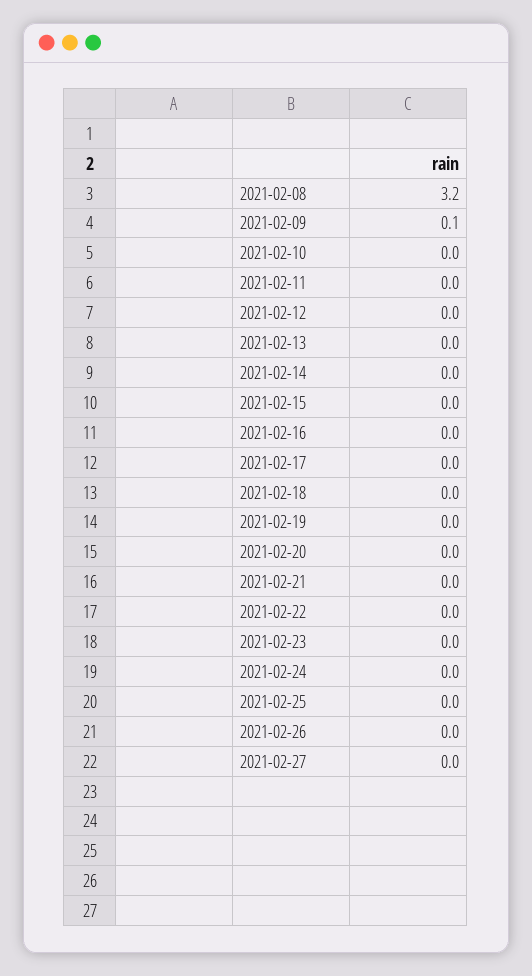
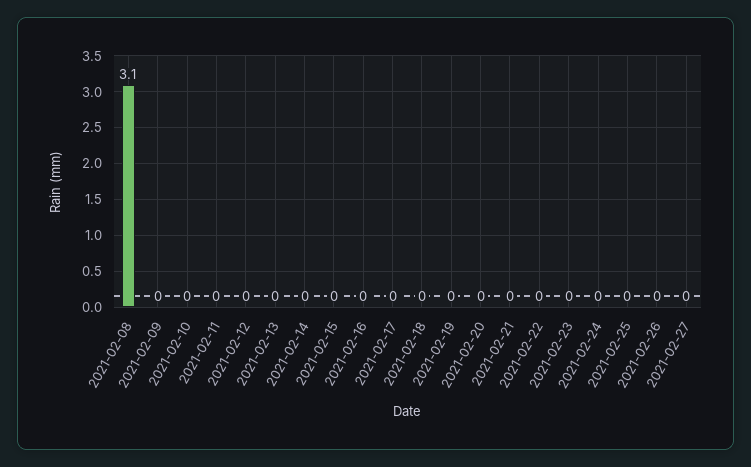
2021-02-08: 3.2 -> 3.1
2021-02-09: 0.1 -> 0

